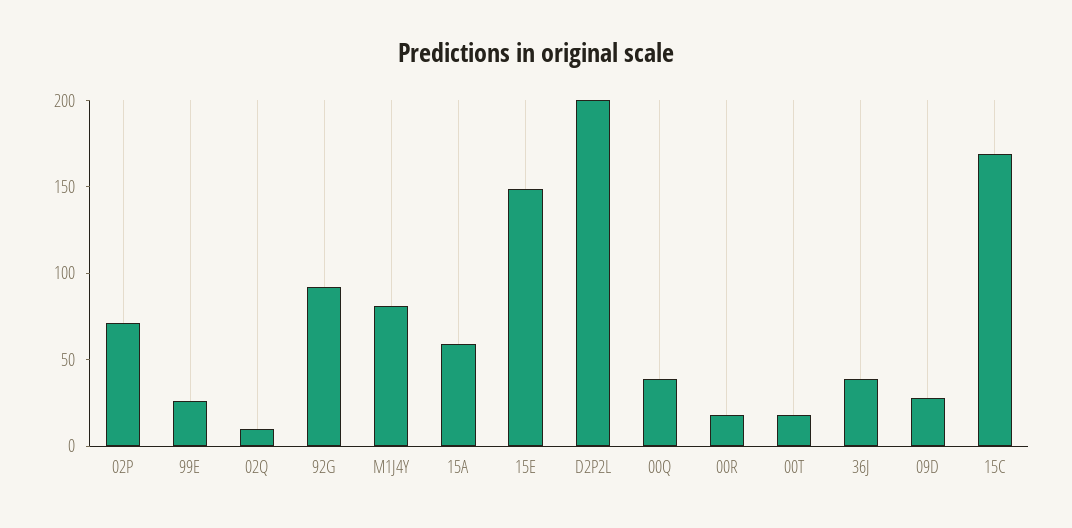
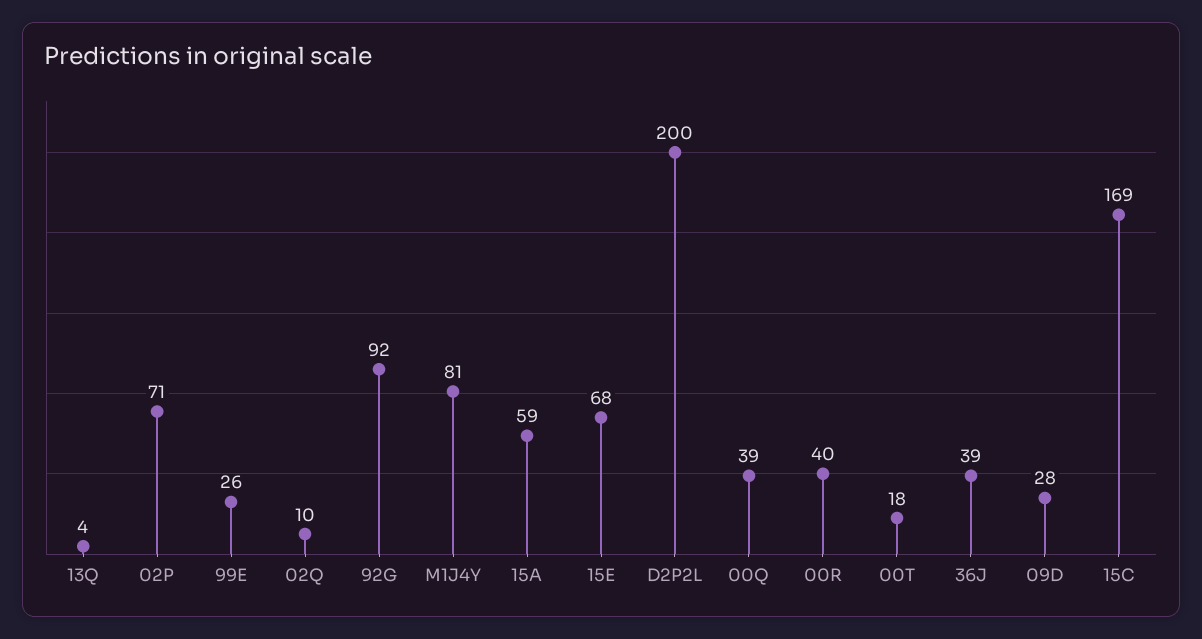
15E: 150 -> 68
00R: 20 -> 40
13Q: none -> 4

